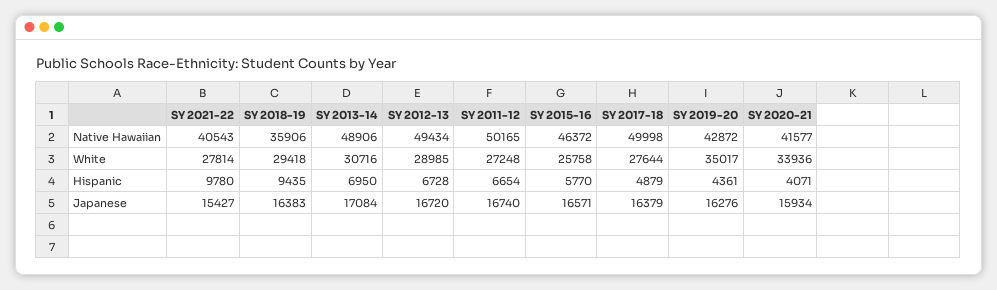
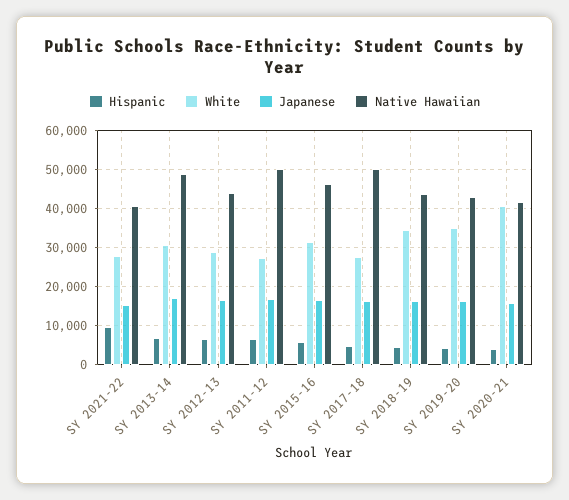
Native Hawaiian, SY 2018-19: 35906 -> 44000
Native Hawaiian, SY 2012-13: 49434 -> 44000
White, SY 2018-19: 29418 -> 34000
White, SY 2015-16: 25758 -> 32000
White, SY 2020-21: 33936 -> 40000
Hispanic, SY 2018-19: 9435 -> 4000

